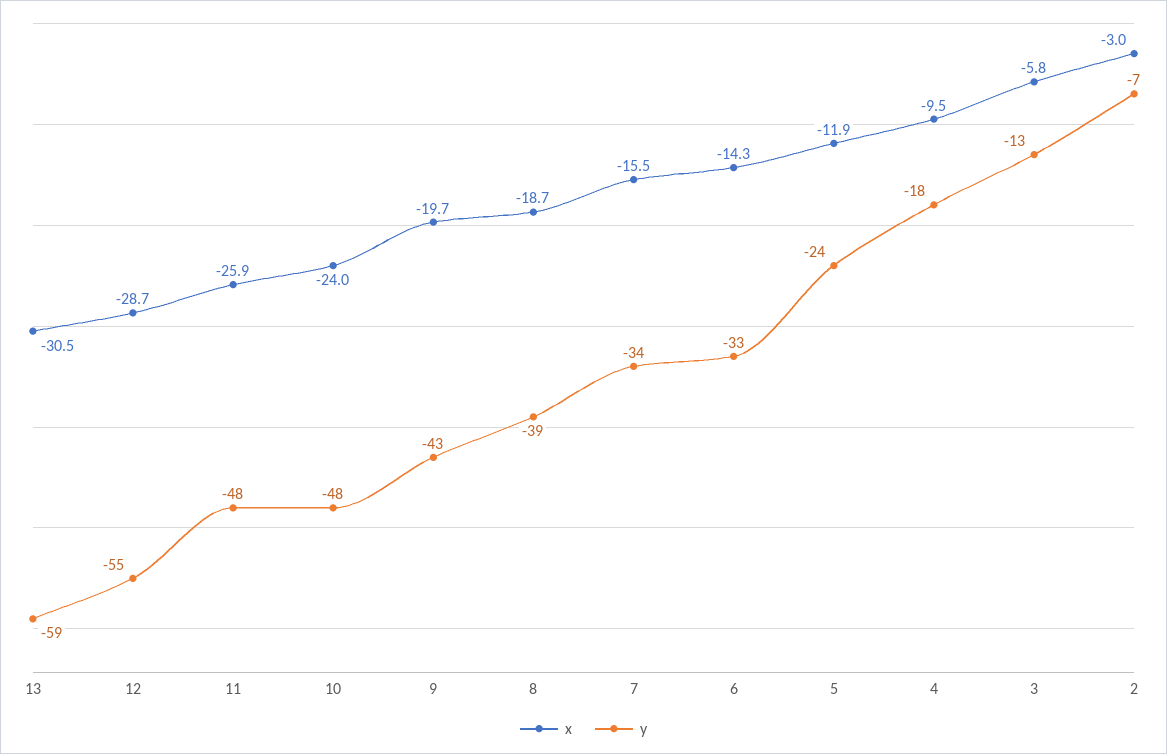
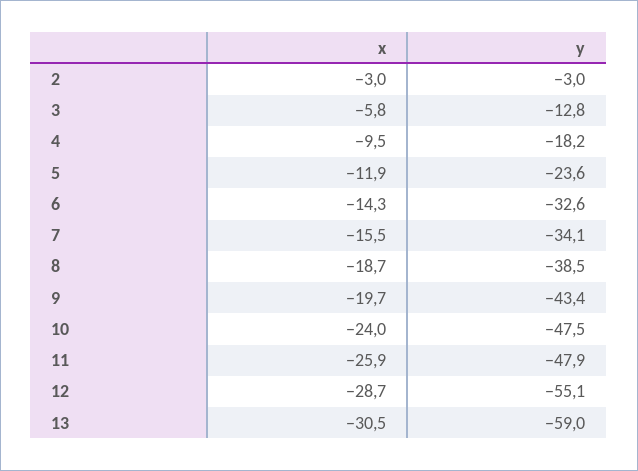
y, 2: -7 -> -3

